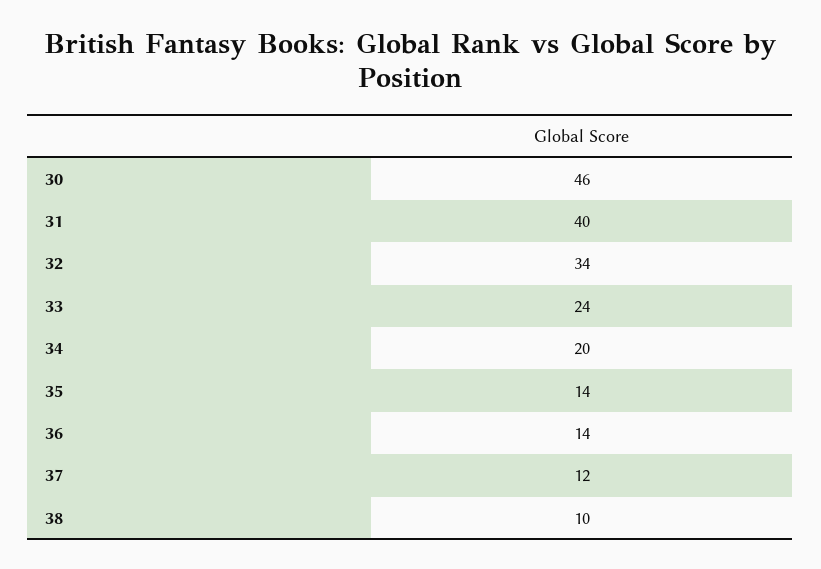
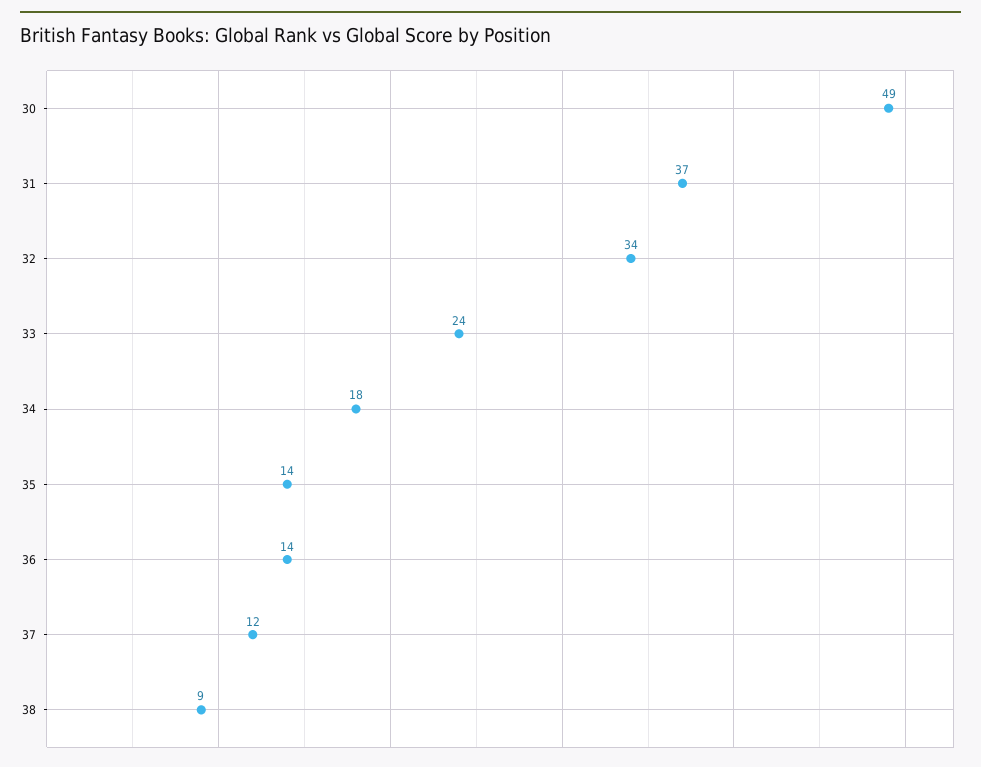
30: 46 -> 49
31: 40 -> 37
34: 20 -> 18
38: 10 -> 9

